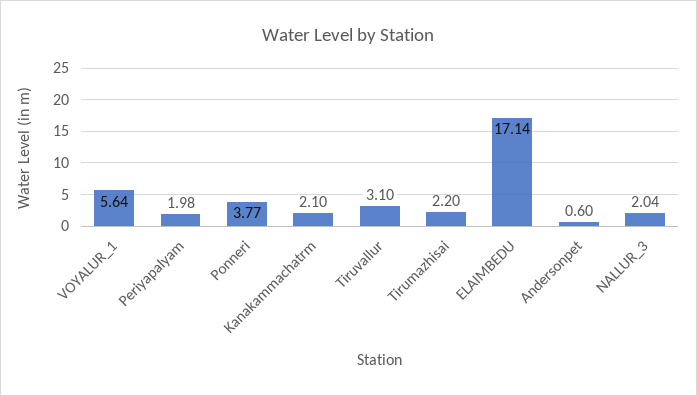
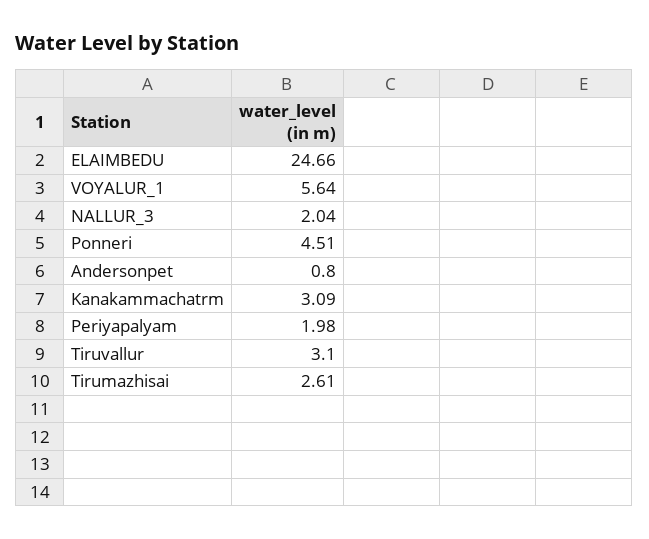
Ponneri: 3.77 -> 4.51
Kanakammachatrm: 2.1 -> 3.09
Tirumazhisai: 2.2 -> 2.61
ELAIMBEDU: 17.14 -> 24.66
Andersonpet: 0.6 -> 0.8

